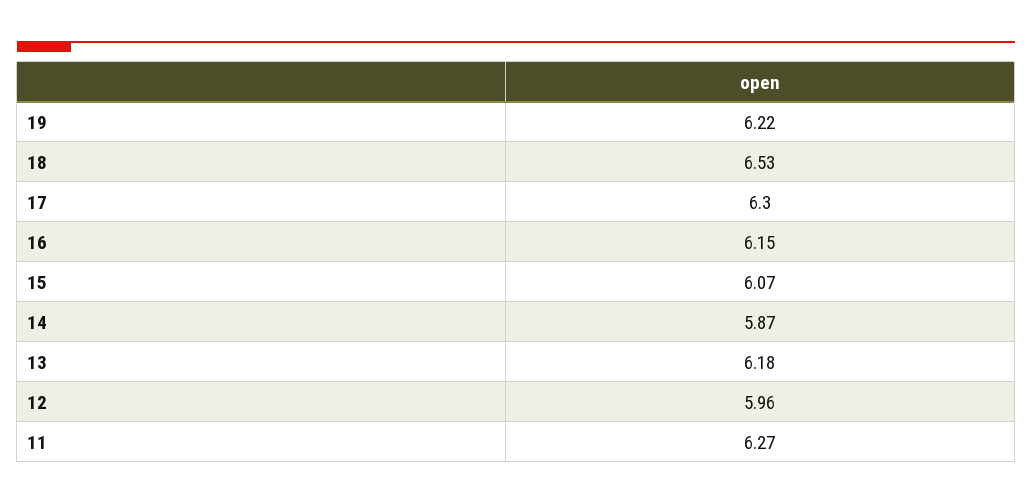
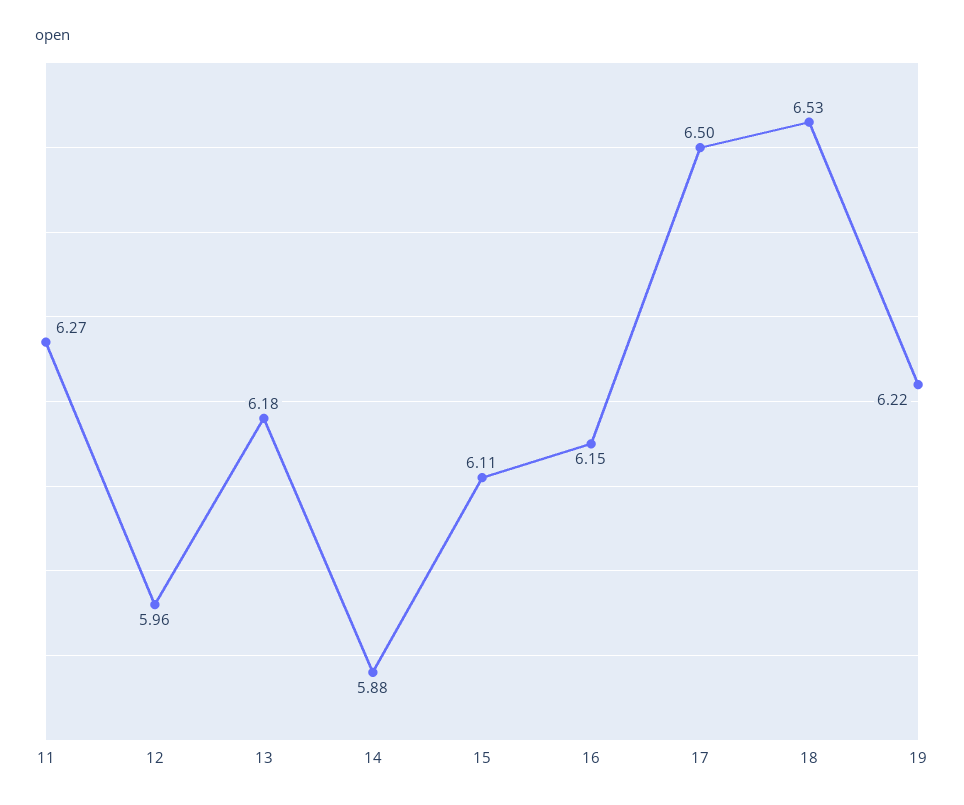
17: 6.3 -> 6.5
15: 6.07 -> 6.11
14: 5.87 -> 5.88

